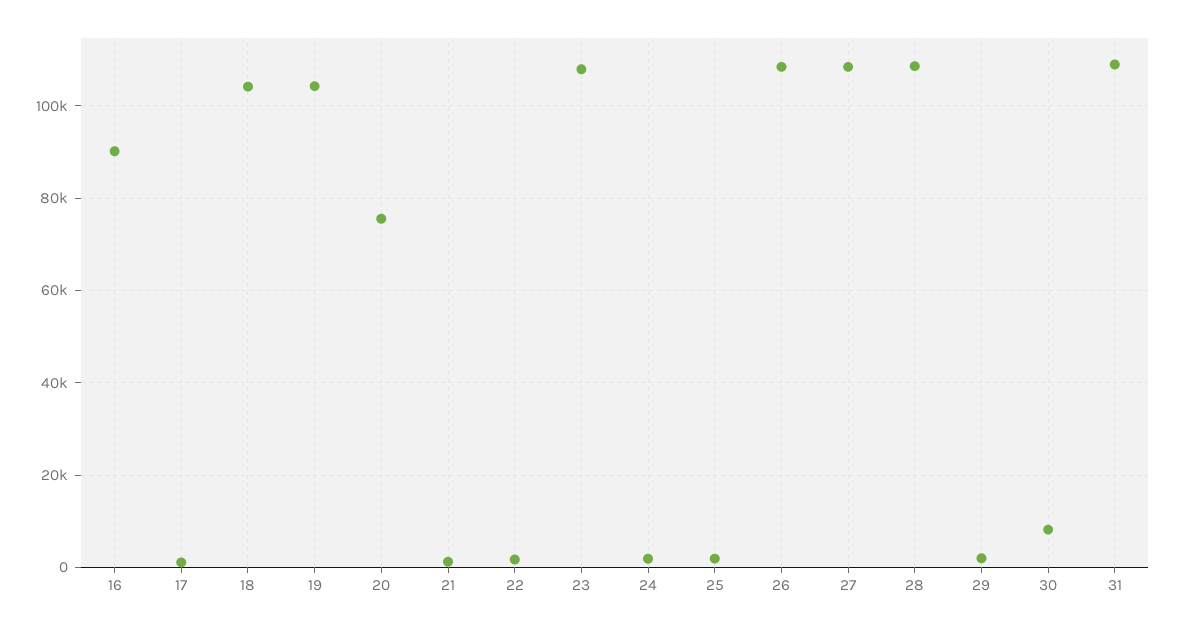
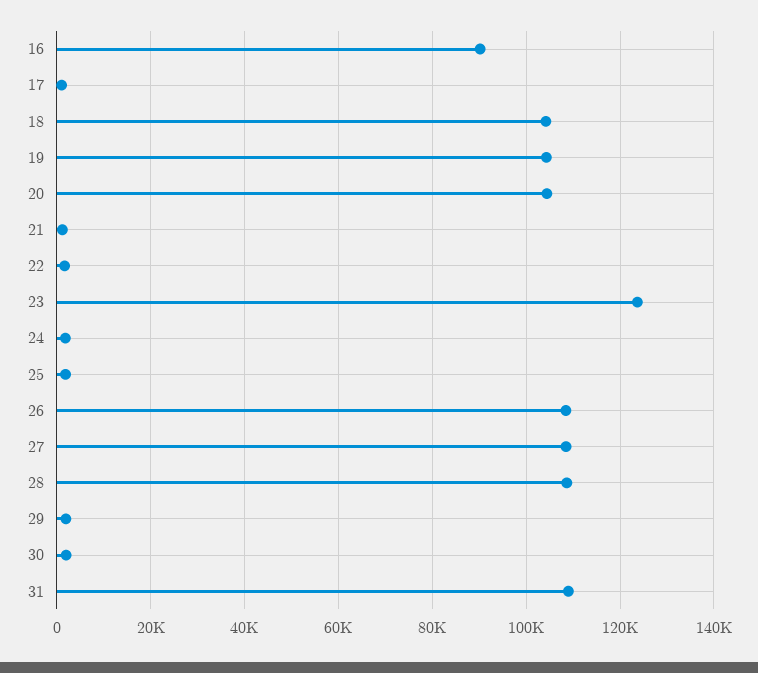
20: 76000 -> 104000
23: 108000 -> 124000
30: 8000 -> 2000

